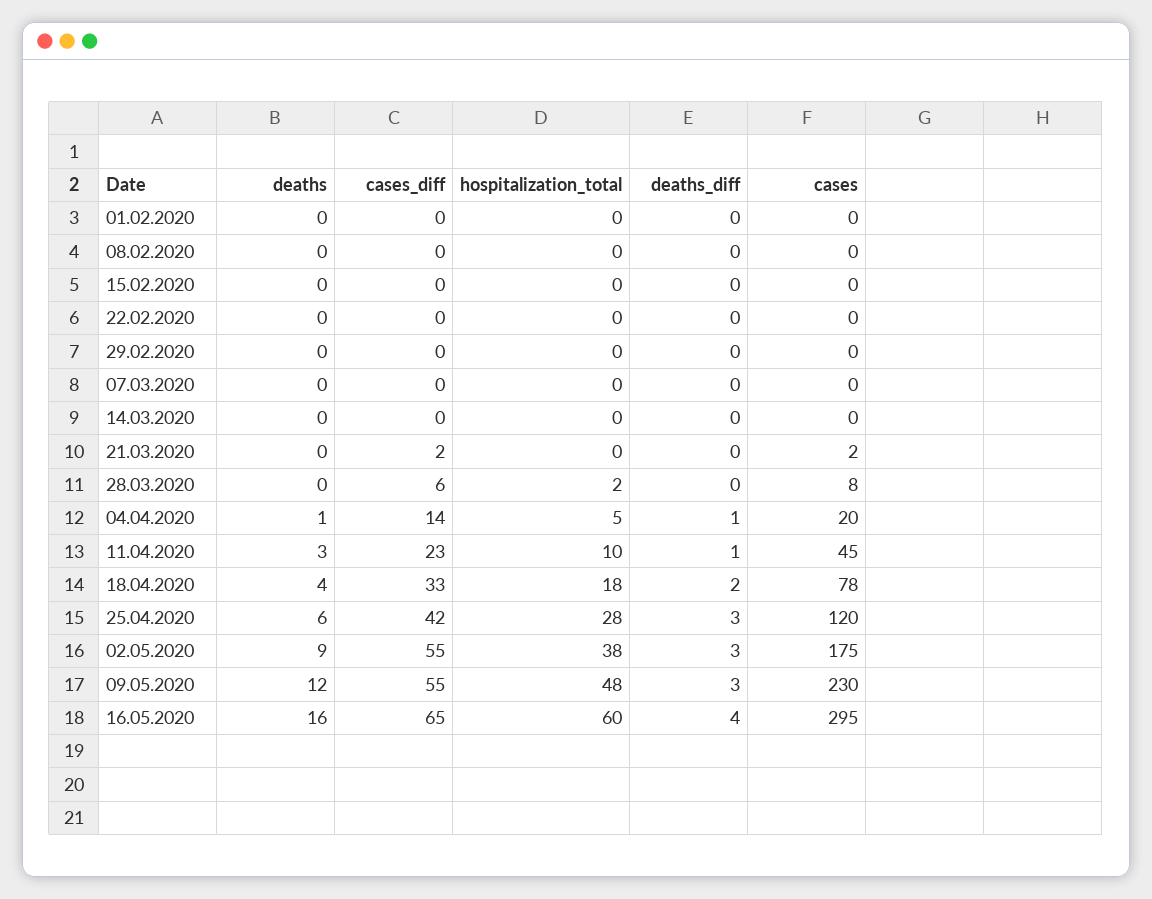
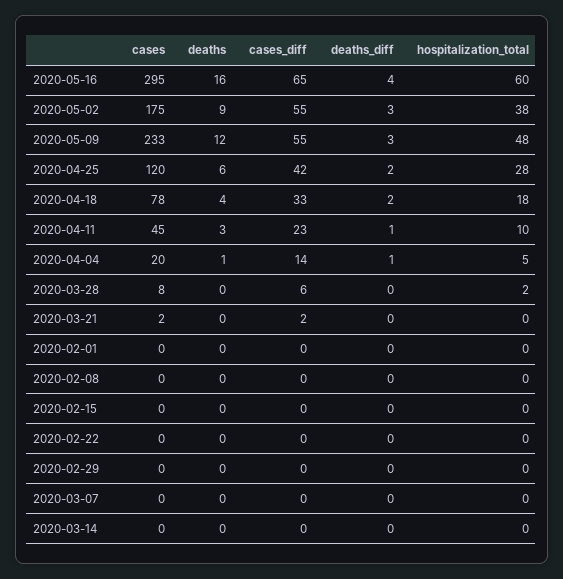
deaths_diff, 25.04.2020: 3 -> 2
cases, 09.05.2020: 230 -> 233

